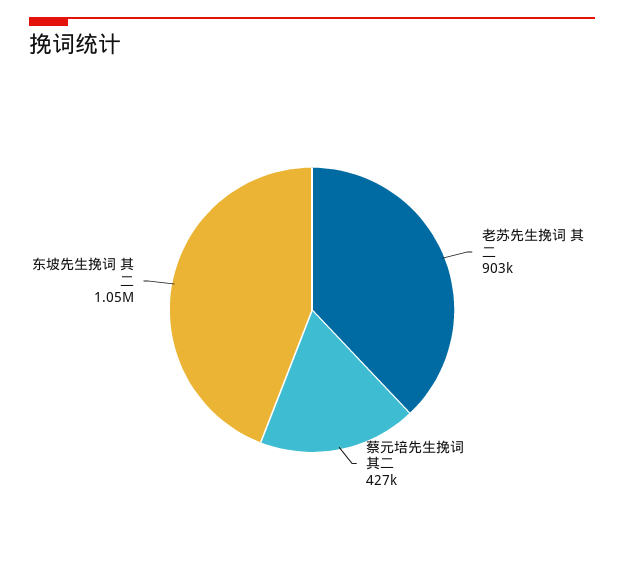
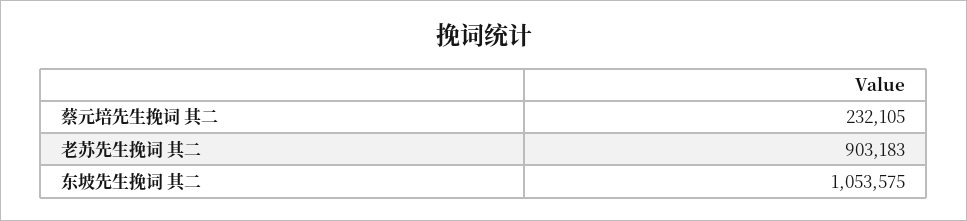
蔡元培先生挽词 其二: 427000 -> 232105

